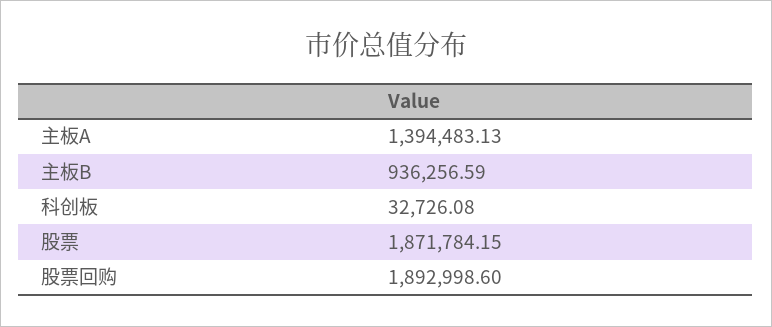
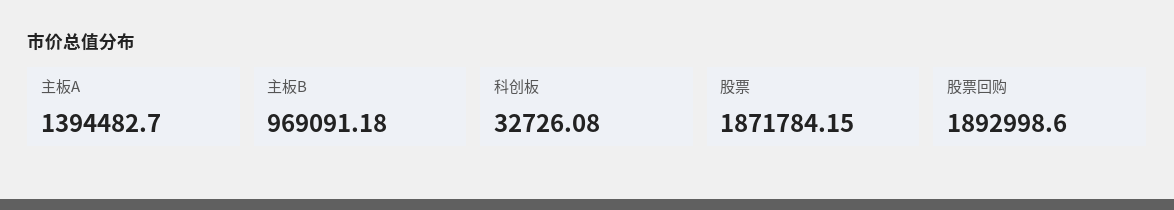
主板A: 1394483.13 -> 1394482.7
主板B: 936256.59 -> 969091.18

